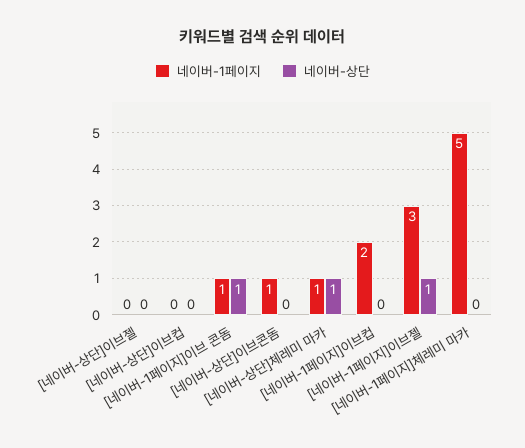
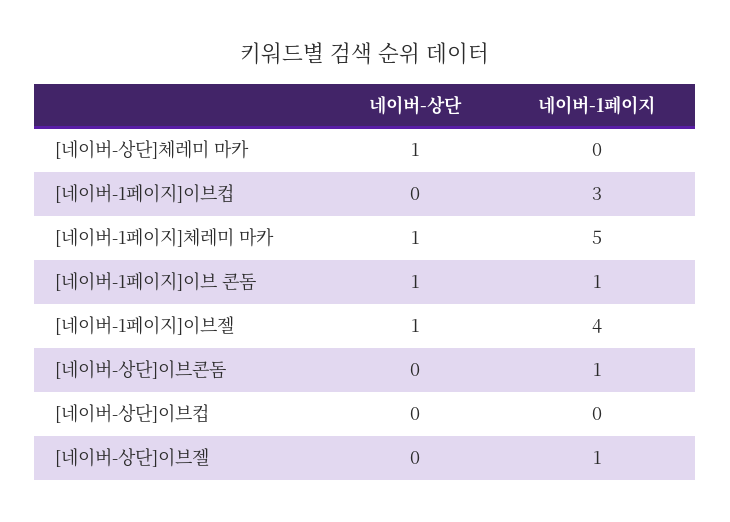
네이버-1페이지, [네이버-상단]이브젤: 0 -> 1
네이버-1페이지, [네이버-상단]체레미 마카: 1 -> 0
네이버-1페이지, [네이버-1페이지]이브컵: 2 -> 3
네이버-1페이지, [네이버-1페이지]이브젤: 3 -> 4
네이버-상단, [네이버-1페이지]체레미 마카: 0 -> 1

